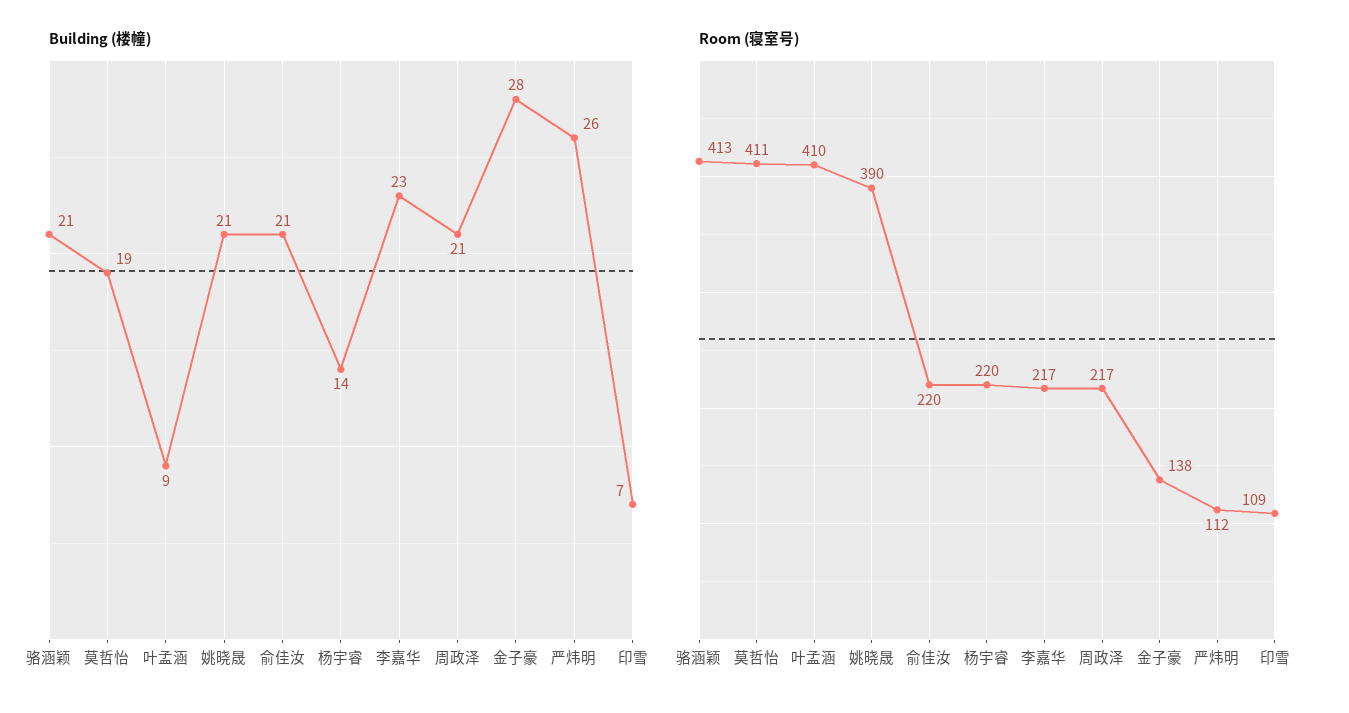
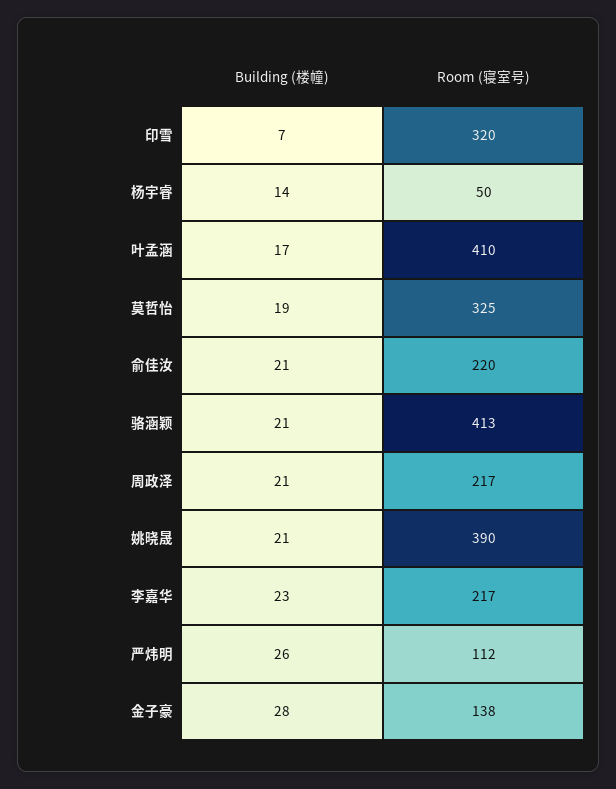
Building (楼幢), 叶孟涵: 9 -> 17
Room (寝室号), 莫哲怡: 411 -> 325
Room (寝室号), 杨宇睿: 220 -> 50
Room (寝室号), 印雪: 109 -> 320

